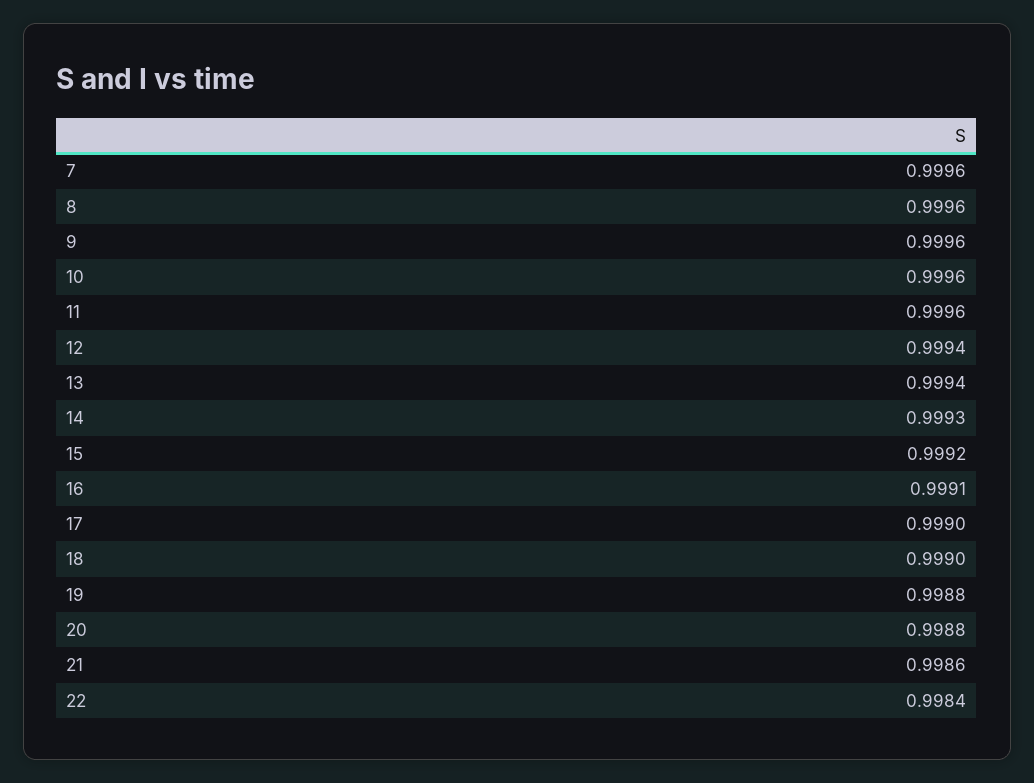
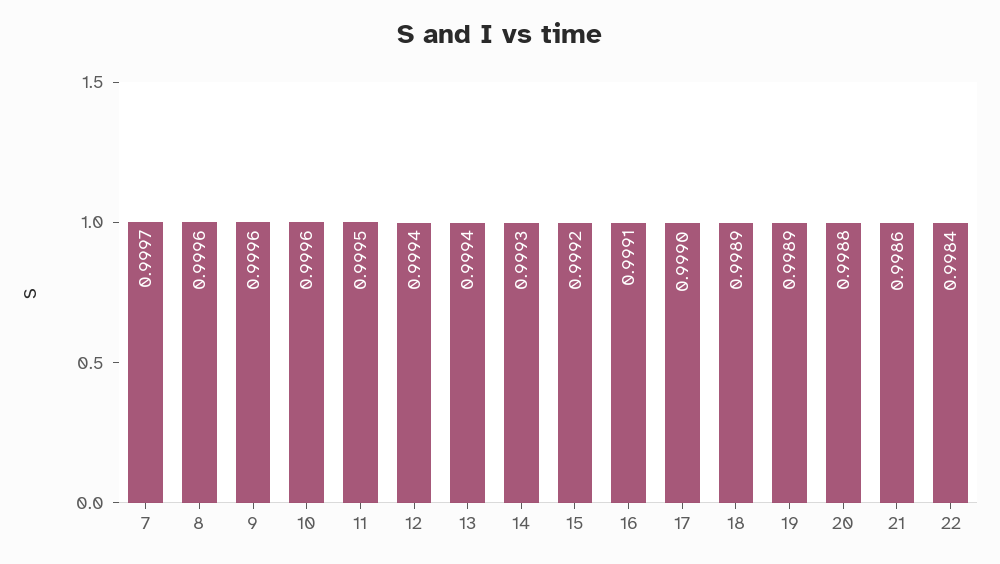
7: 0.9996 -> 0.9997
11: 0.9996 -> 0.9995
18: 0.999 -> 0.9989
19: 0.9988 -> 0.9989

